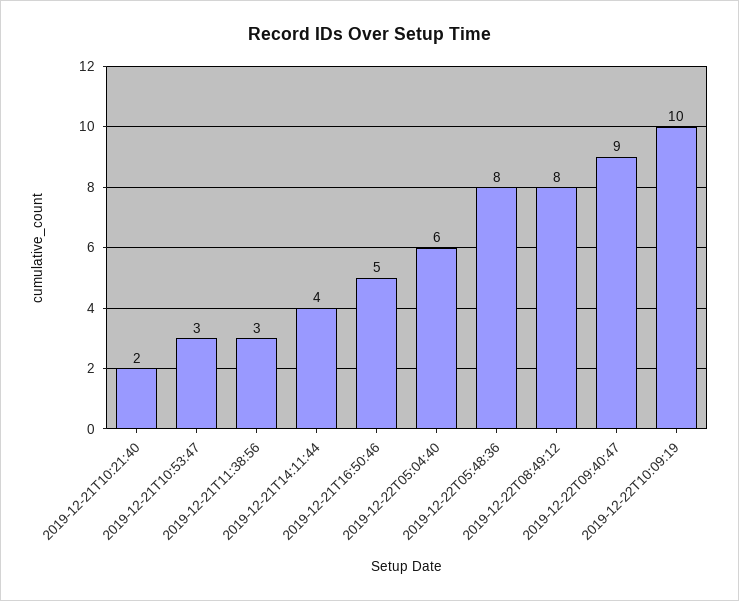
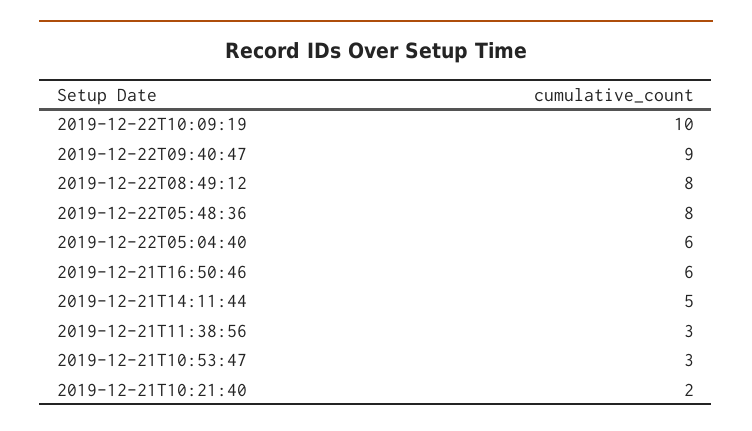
2019-12-21T14:11:44: 4 -> 5
2019-12-21T16:50:46: 5 -> 6

